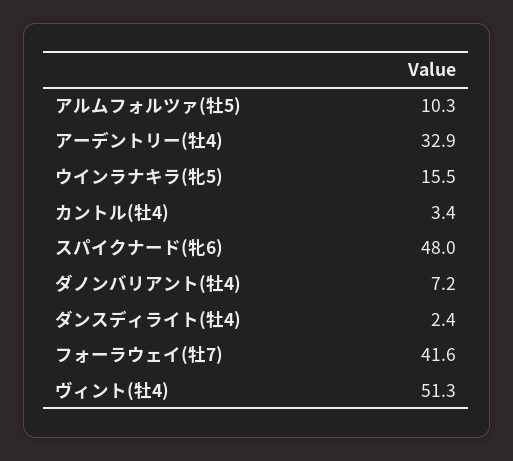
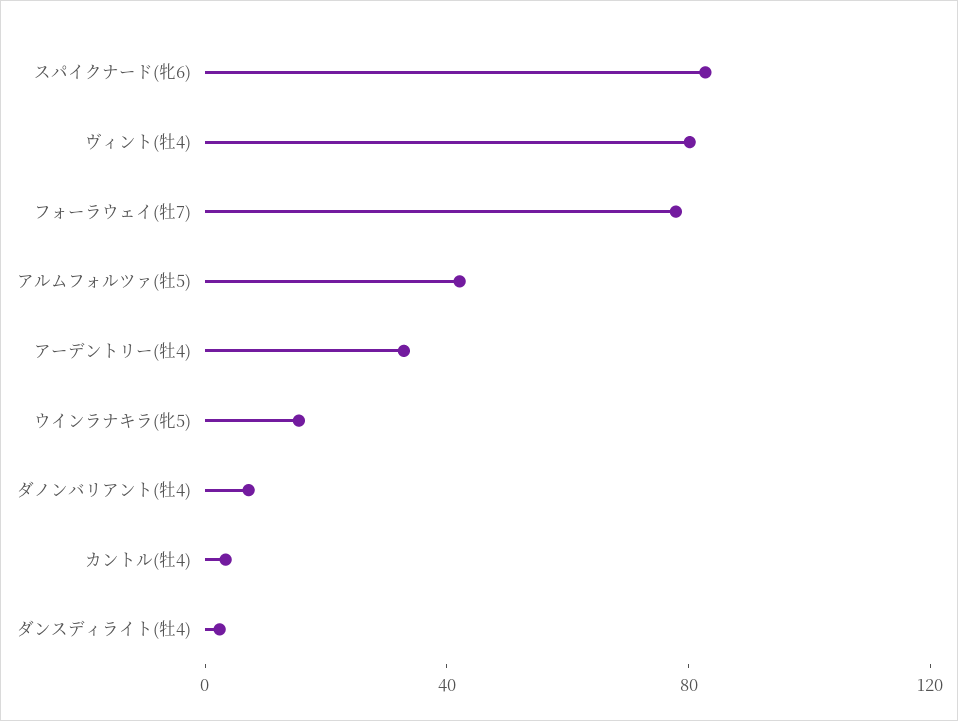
アルムフォルツァ(牡5): 10.3 -> 40
スパイクナード(牝6): 48 -> 80
フォーラウェイ(牡7): 41.6 -> 80
ヴィント(牡4): 51.3 -> 80

